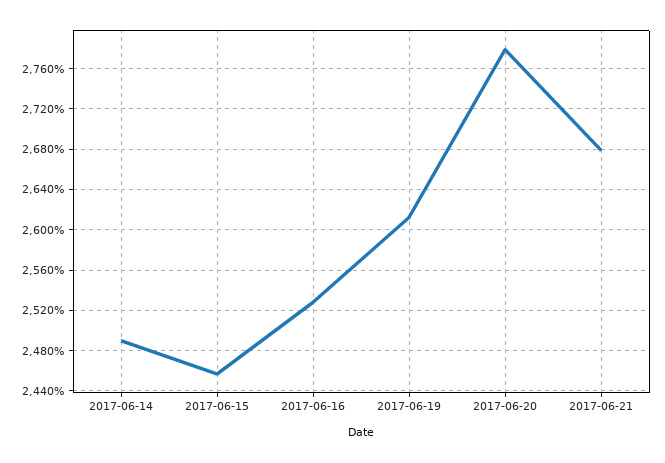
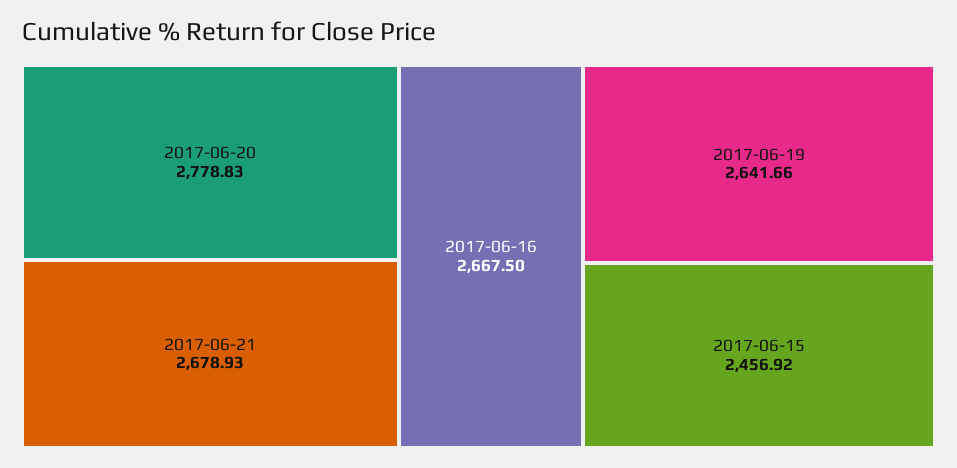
2017-06-14: 2490 -> none
2017-06-16: 2530 -> 2667.5
2017-06-19: 2610 -> 2641.66

